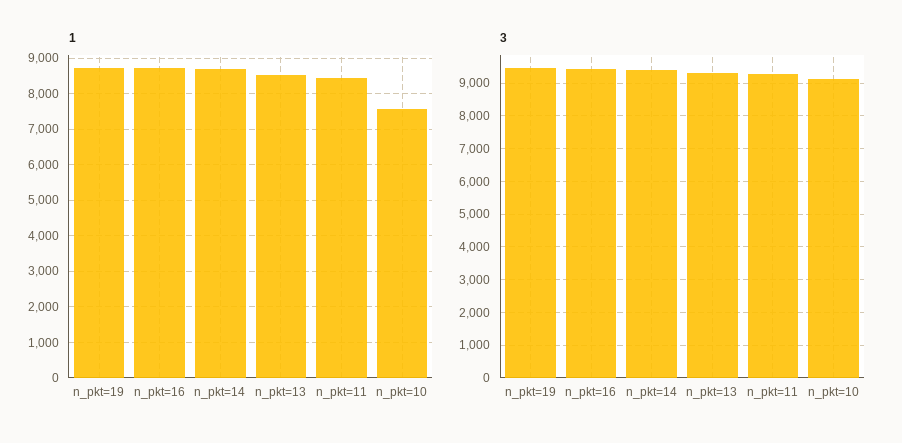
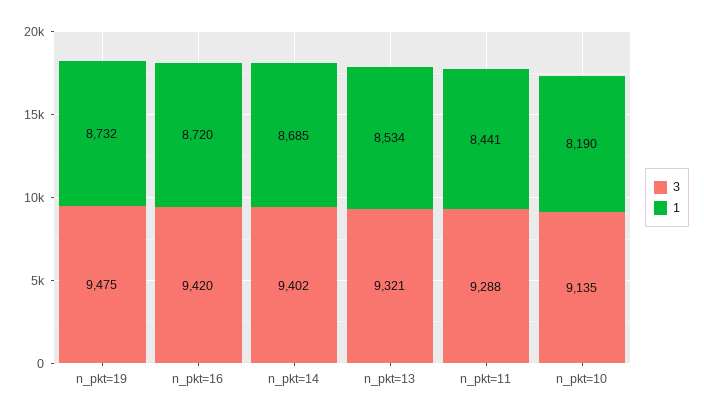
1, n_pkt=10: 7600 -> 8190

